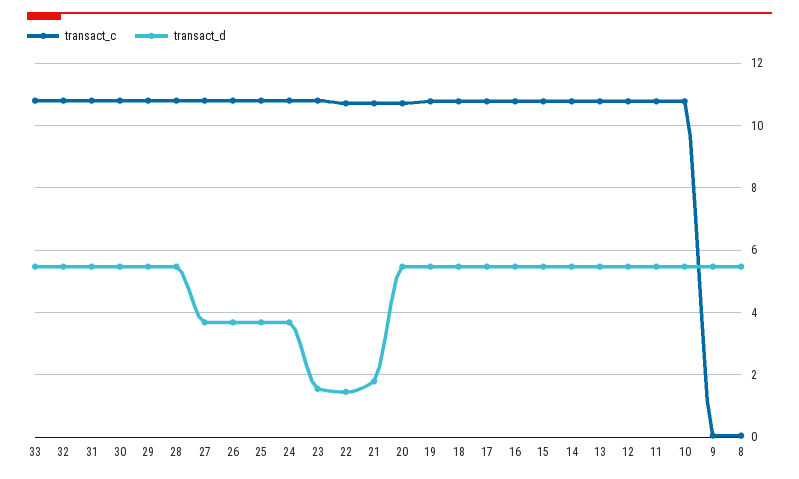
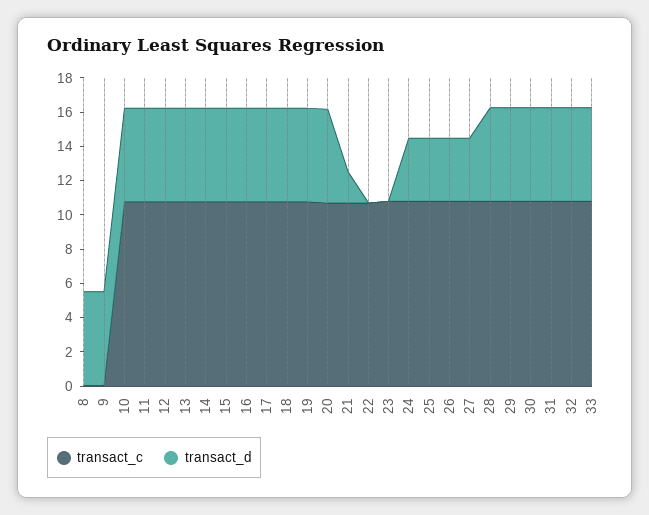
transact_d, 23: 1.6 -> 0
transact_d, 22: 1.4 -> 0

